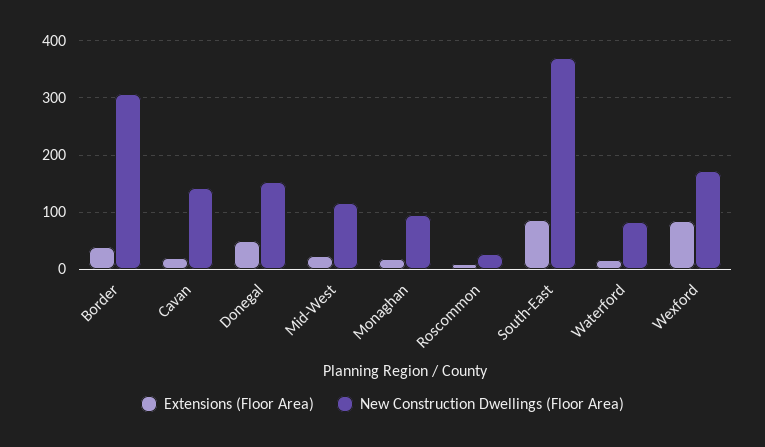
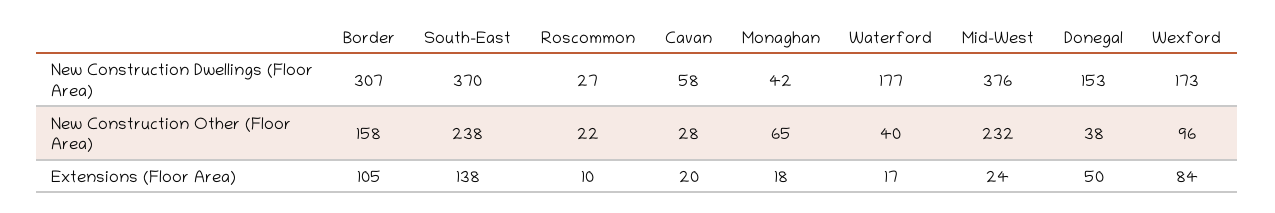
Extensions (Floor Area), Border: 40 -> 105
New Construction Dwellings (Floor Area), Cavan: 140 -> 58
New Construction Dwellings (Floor Area), Mid-West: 120 -> 376
New Construction Dwellings (Floor Area), Monaghan: 100 -> 42
Extensions (Floor Area), South-East: 80 -> 138
New Construction Dwellings (Floor Area), Waterford: 80 -> 177
New Construction Other (Floor Area), Border: none -> 158
New Construction Other (Floor Area), South-East: none -> 238
New Construction Other (Floor Area), Roscommon: none -> 22
New Construction Other (Floor Area), Cavan: none -> 28
New Construction Other (Floor Area), Monaghan: none -> 65
New Construction Other (Floor Area), Waterford: none -> 40
New Construction Other (Floor Area), Mid-West: none -> 232
New Construction Other (Floor Area), Donegal: none -> 38
New Construction Other (Floor Area), Wexford: none -> 96

